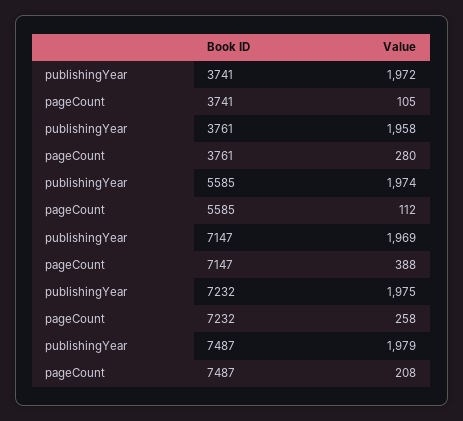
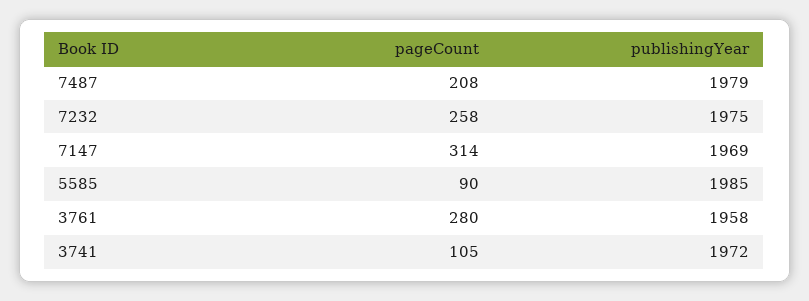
publishingYear, 5585: 1974 -> 1985
pageCount, 5585: 112 -> 90
pageCount, 7147: 388 -> 314

